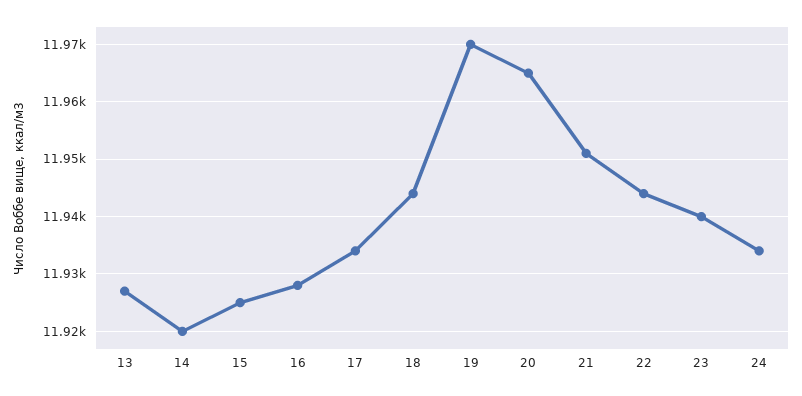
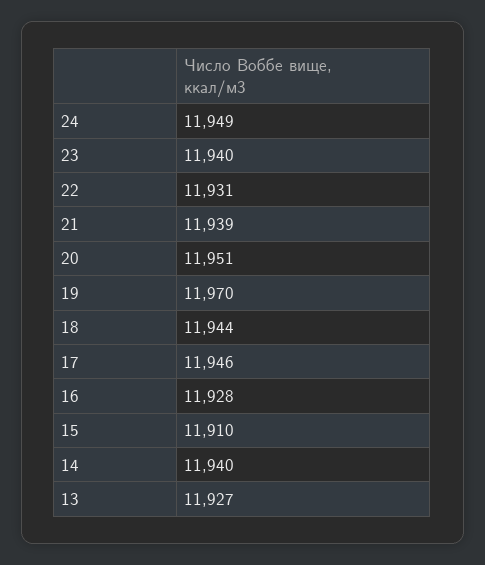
14: 11920 -> 11940
15: 11925 -> 11910
17: 11935 -> 11946
20: 11965 -> 11951
21: 11950 -> 11939
22: 11945 -> 11931
24: 11935 -> 11949

